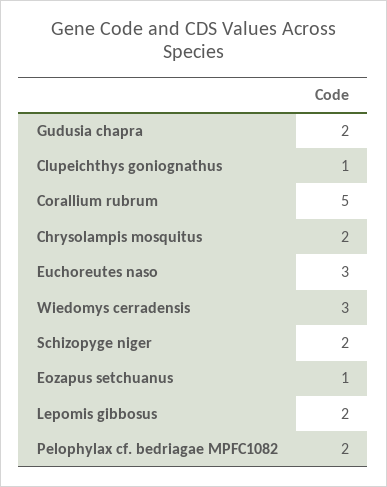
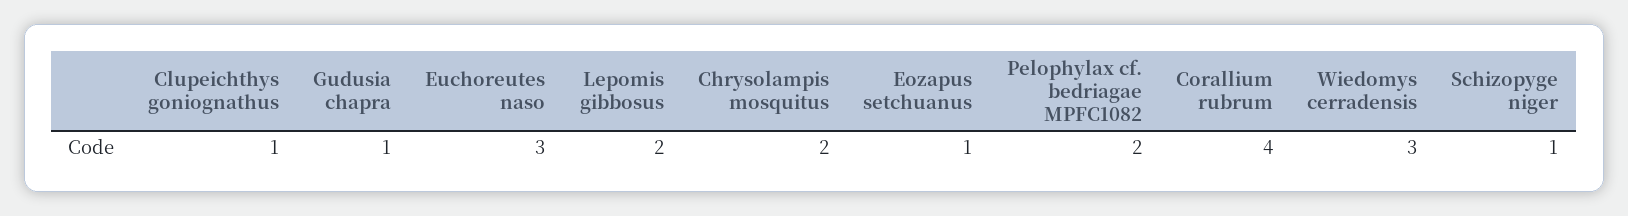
Gudusia chapra: 2 -> 1
Corallium rubrum: 5 -> 4
Schizopyge niger: 2 -> 1

